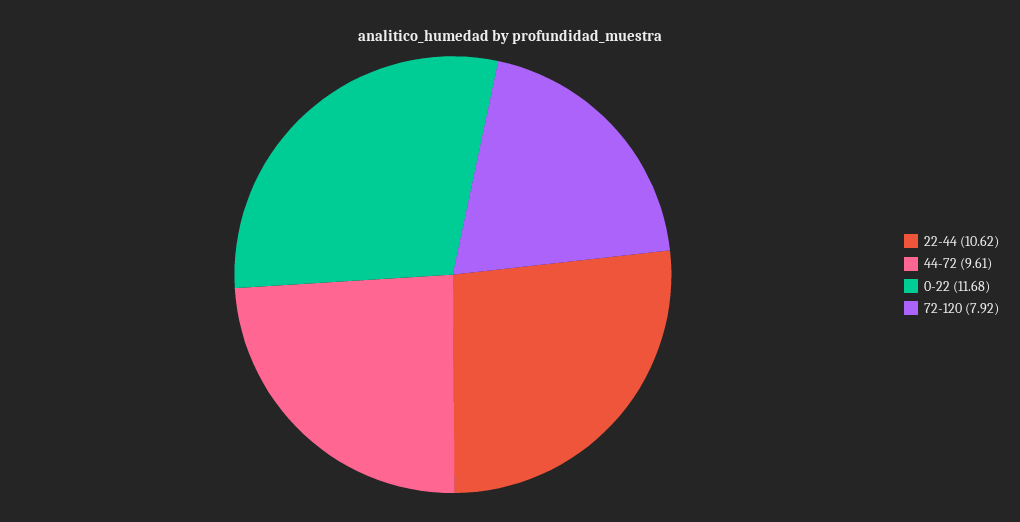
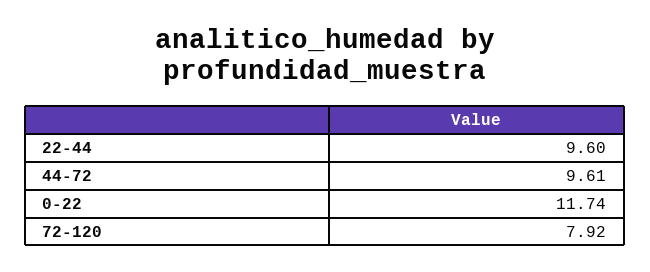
22-44: 10.62 -> 9.6
0-22: 11.68 -> 11.74

